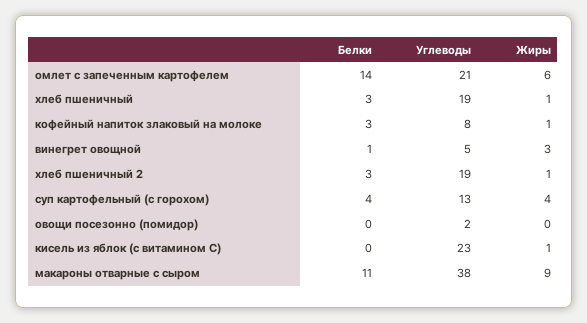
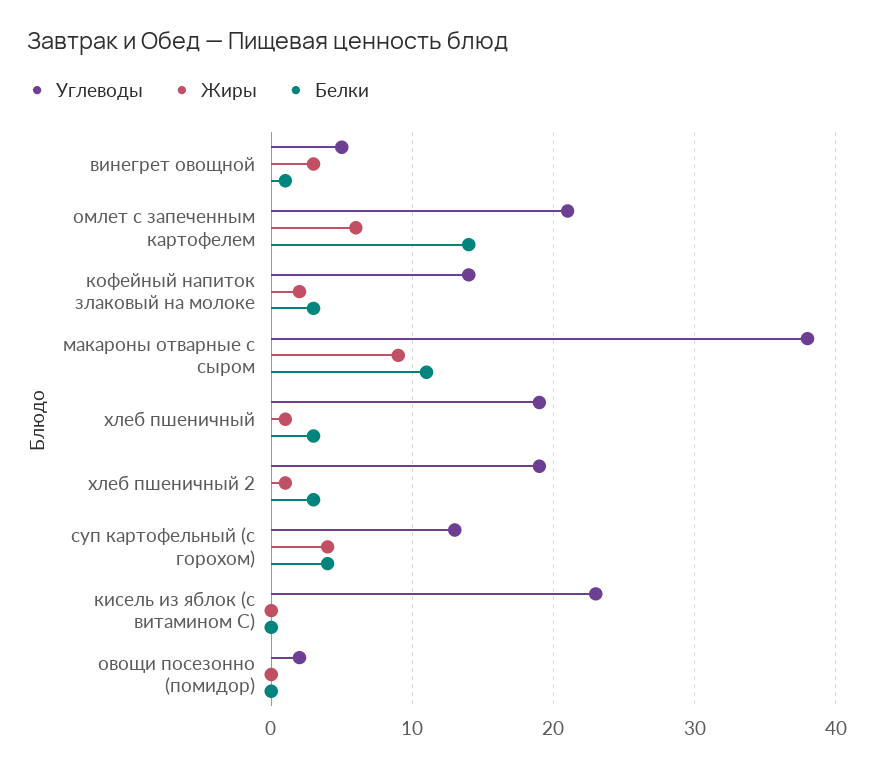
Углеводы, кофейный напиток злаковый на молоке: 8 -> 14
Жиры, кофейный напиток злаковый на молоке: 1 -> 2
Жиры, кисель из яблок (с витамином С): 1 -> 0

